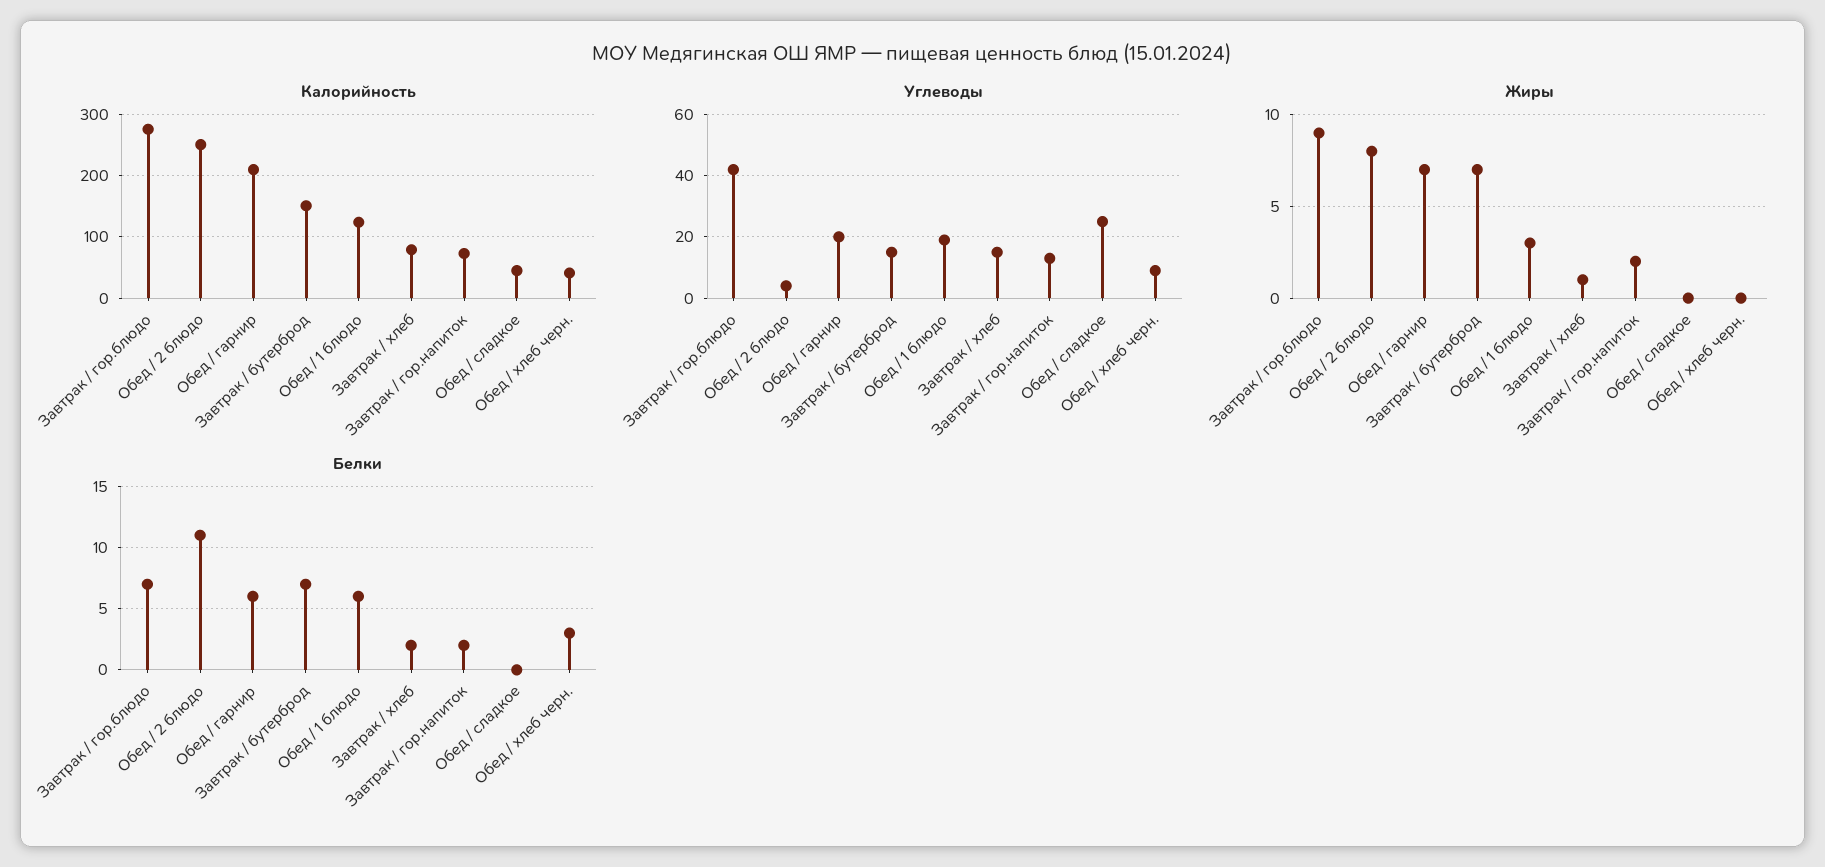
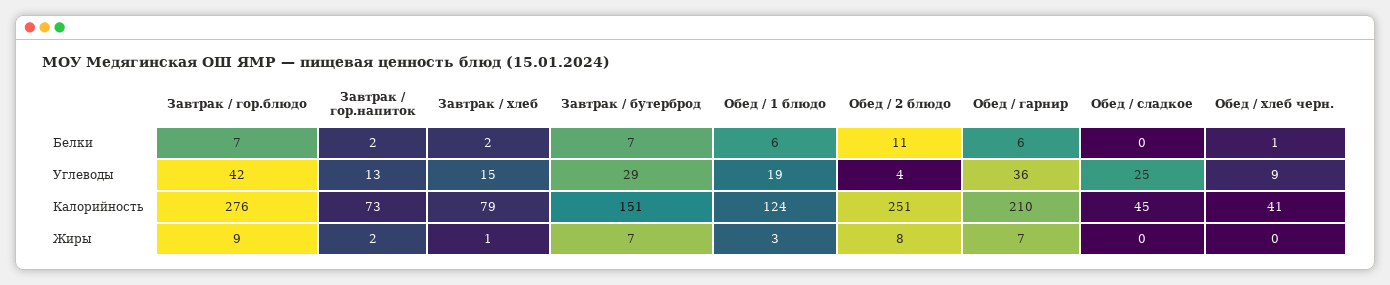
Углеводы, Обед / гарнир: 20 -> 36
Углеводы, Завтрак / бутерброд: 15 -> 29
Белки, Обед / хлеб черн.: 3 -> 1

